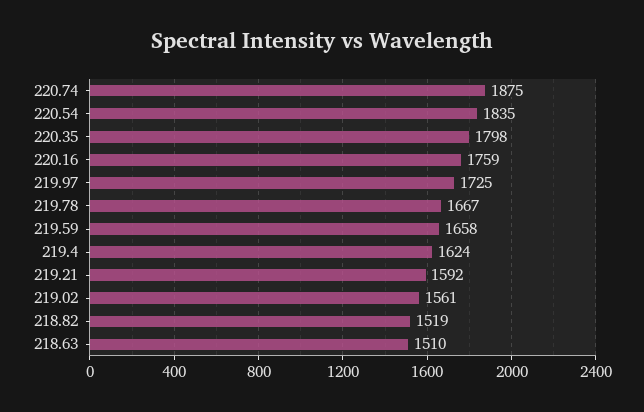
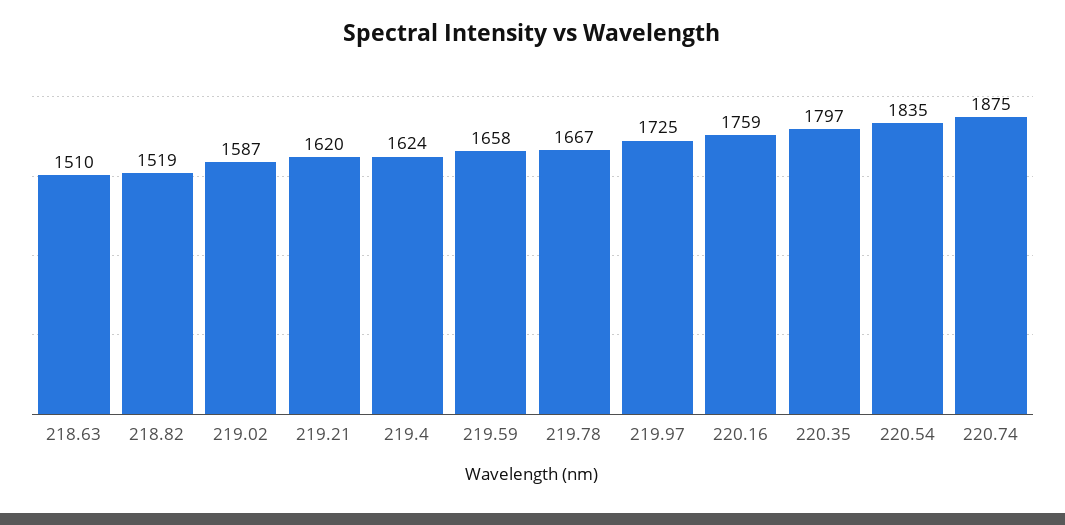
220.35: 1798 -> 1797
219.21: 1592 -> 1620
219.02: 1561 -> 1587

